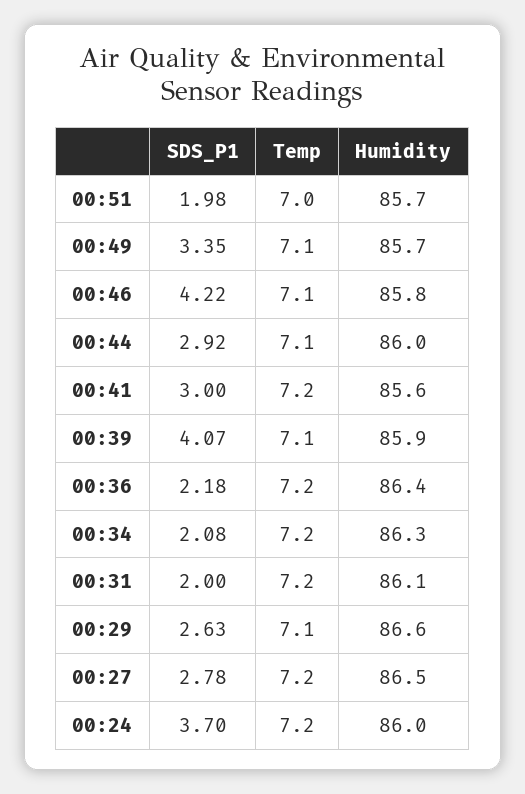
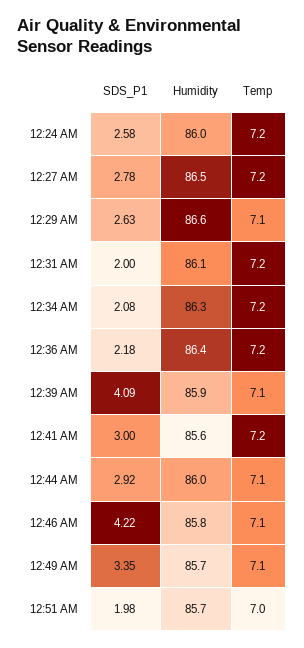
SDS_P1, 00:39: 4.07 -> 4.09
SDS_P1, 00:24: 3.7 -> 2.58

